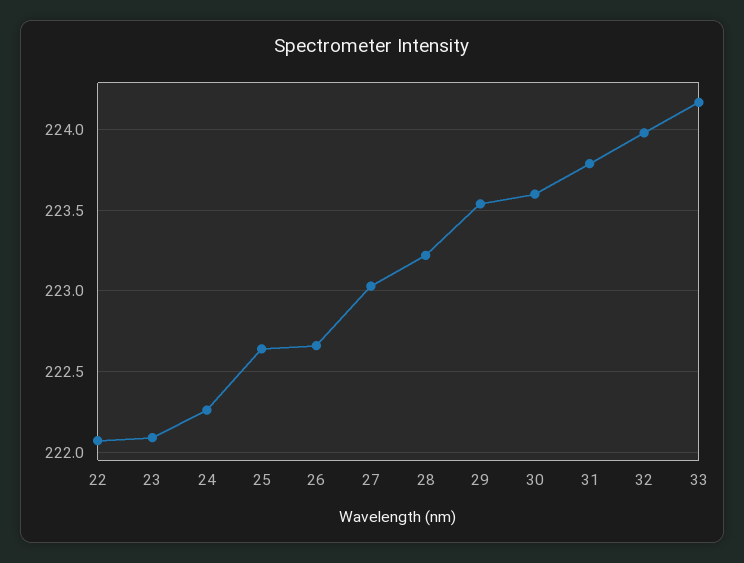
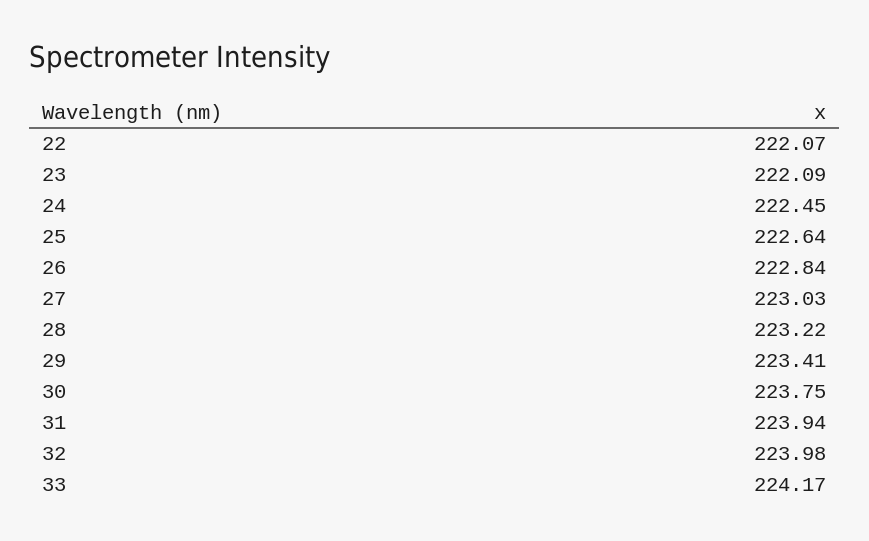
24: 222.25 -> 222.45
26: 222.65 -> 222.84
29: 223.55 -> 223.41
30: 223.6 -> 223.75
31: 223.8 -> 223.94

